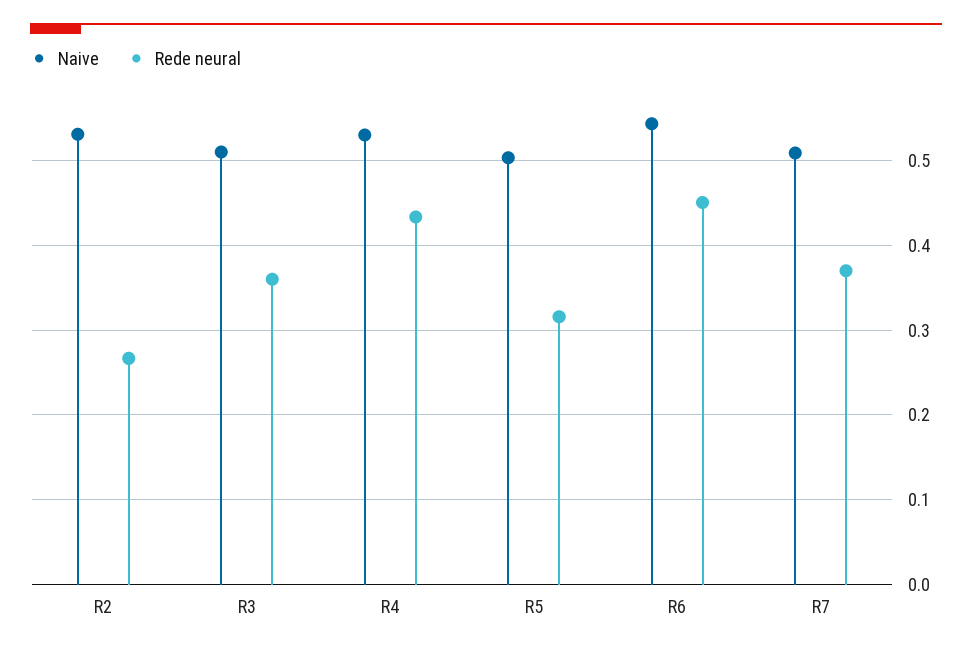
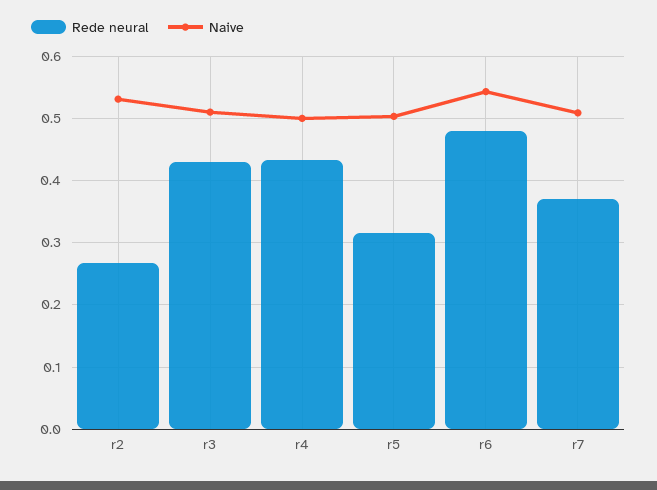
Rede neural, R3: 0.36 -> 0.43
Naive, R4: 0.53 -> 0.5
Rede neural, R6: 0.45 -> 0.48

